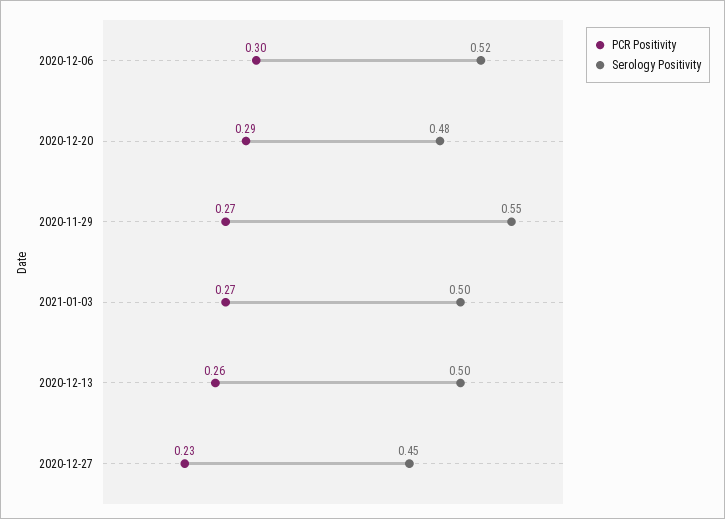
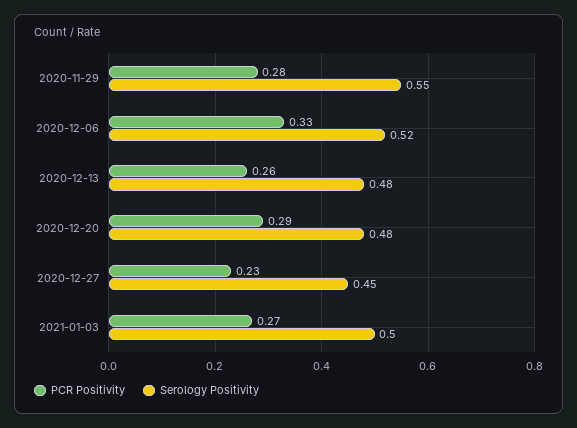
PCR Positivity, 2020-12-06: 0.3 -> 0.33
PCR Positivity, 2020-11-29: 0.27 -> 0.28
Serology Positivity, 2020-12-13: 0.5 -> 0.48

